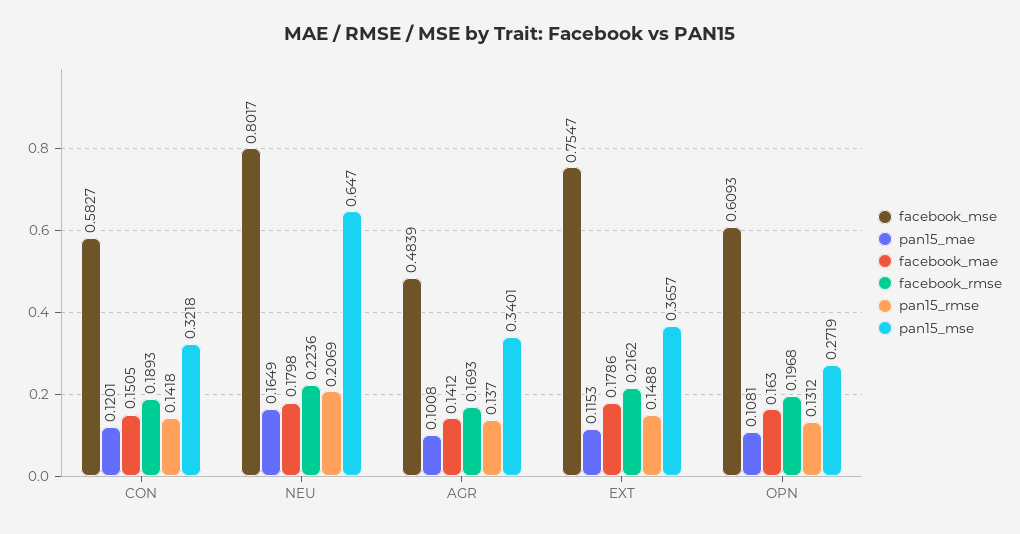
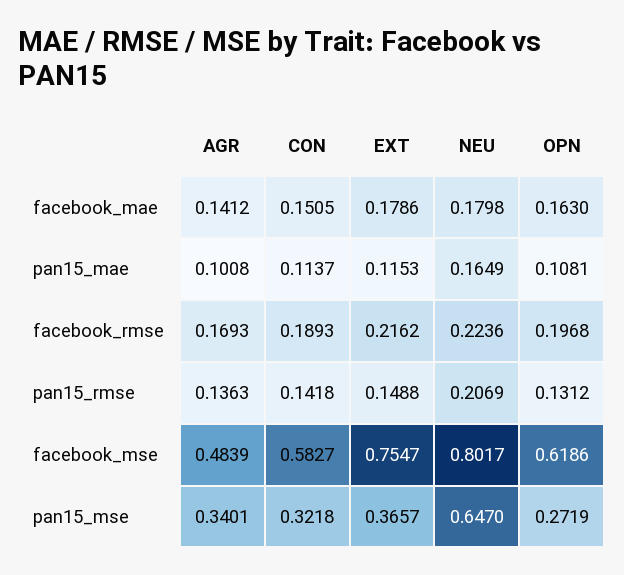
pan15_mae, CON: 0.1201 -> 0.1137
pan15_rmse, AGR: 0.137 -> 0.1363
facebook_mse, OPN: 0.6093 -> 0.6186

